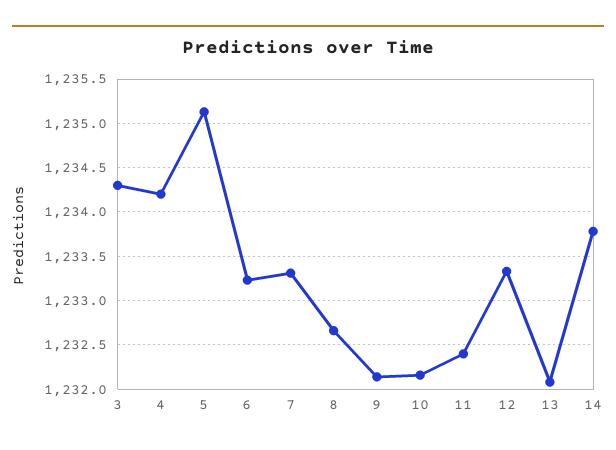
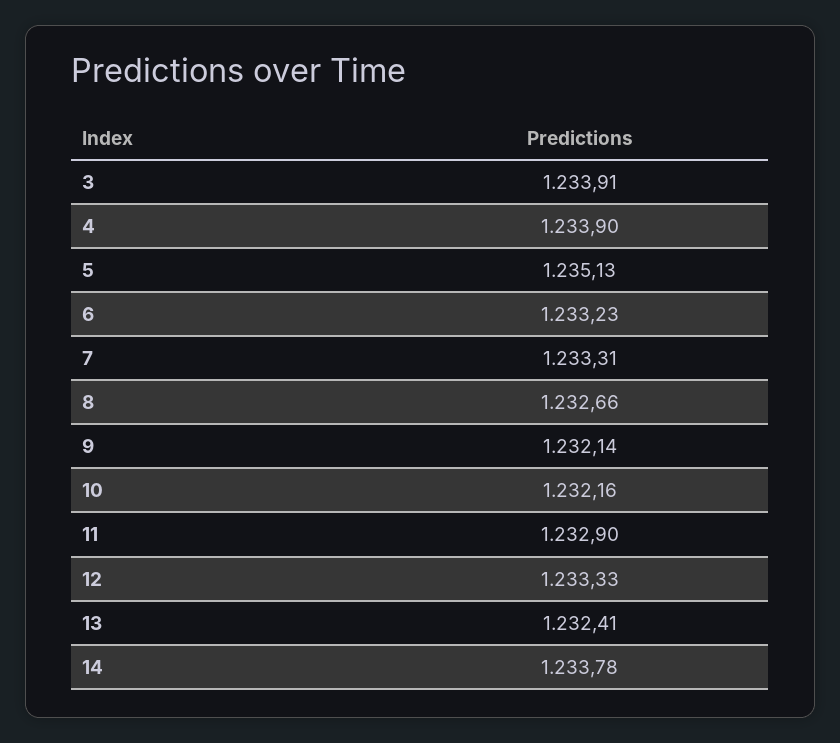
3: 1234.3 -> 1233.91
4: 1234.2 -> 1233.9
11: 1232.4 -> 1232.9
13: 1232.1 -> 1232.41

